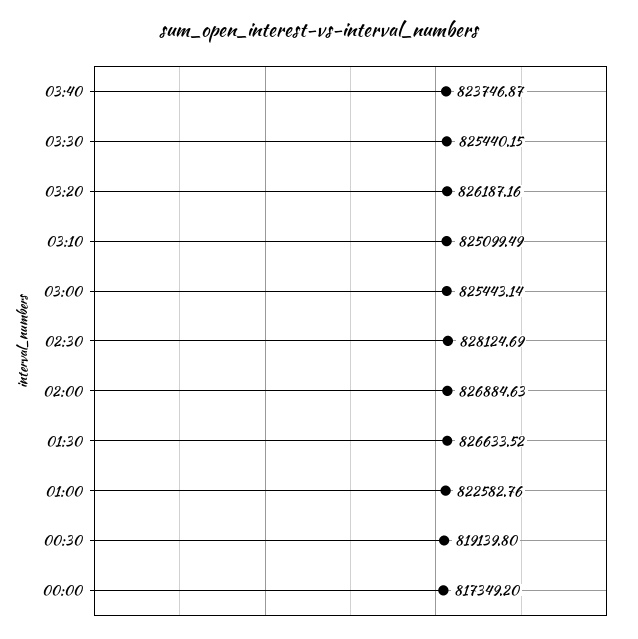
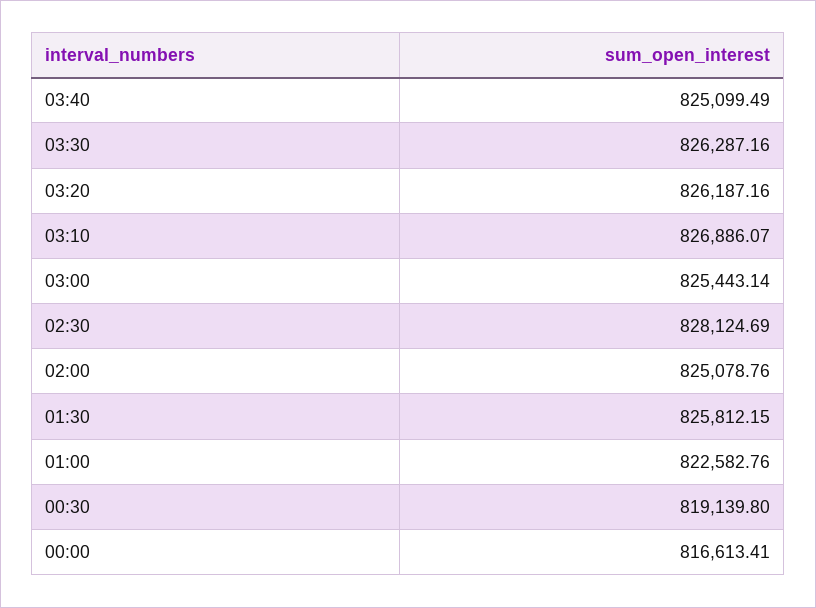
03:40: 823746.87 -> 825099.49
03:30: 825440.15 -> 826287.16
03:10: 825099.49 -> 826886.07
02:00: 826884.63 -> 825078.76
01:30: 826633.52 -> 825812.15
00:00: 817349.2 -> 816613.41

